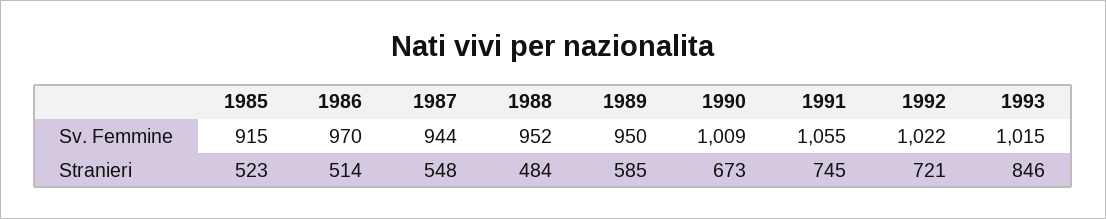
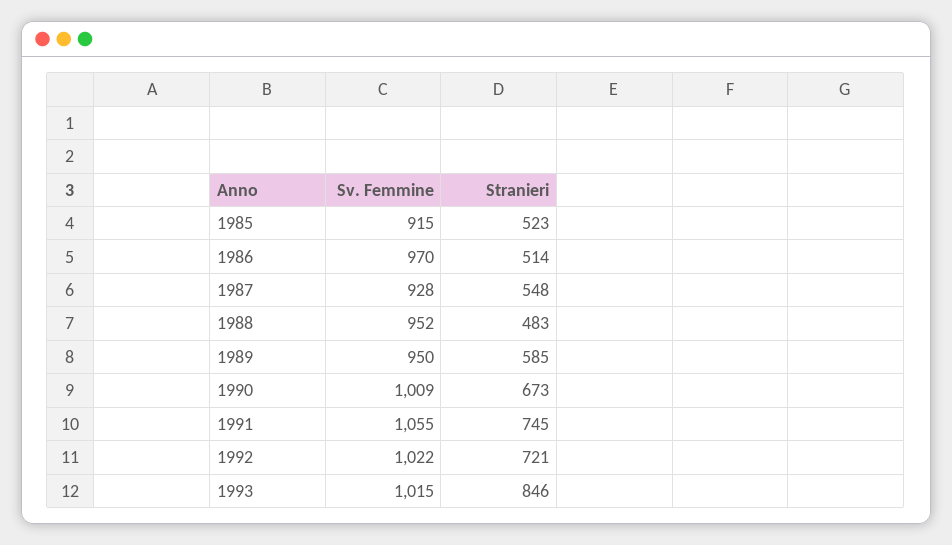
1987, Sv. Femmine: 944 -> 928
1988, Stranieri: 484 -> 483

